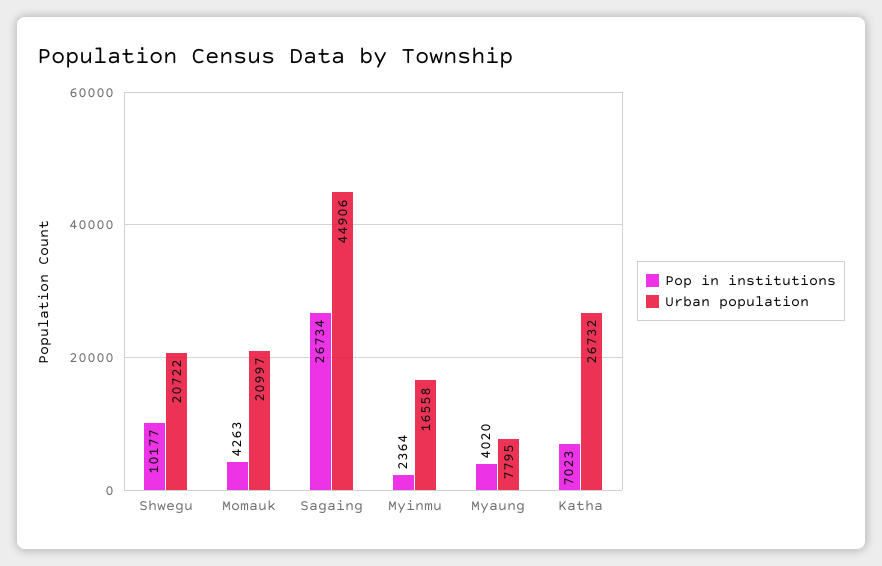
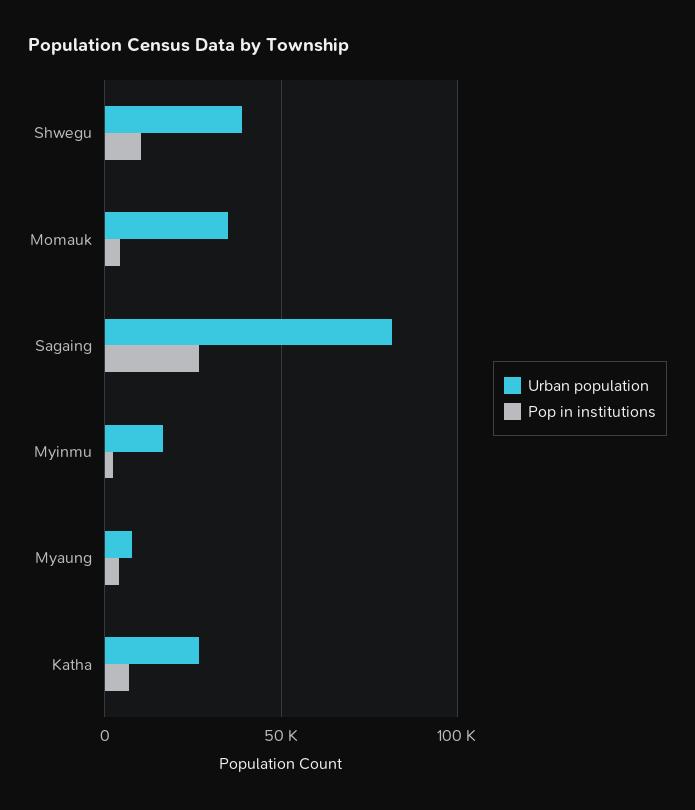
Urban population, Shwegu: 20722 -> 40000
Urban population, Momauk: 20997 -> 35000
Urban population, Sagaing: 44906 -> 80000

